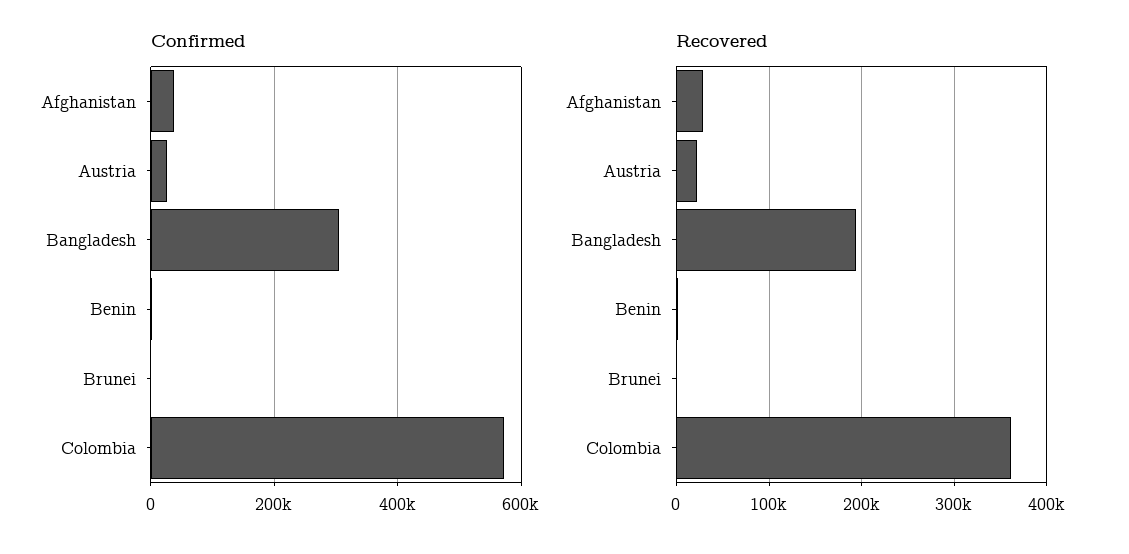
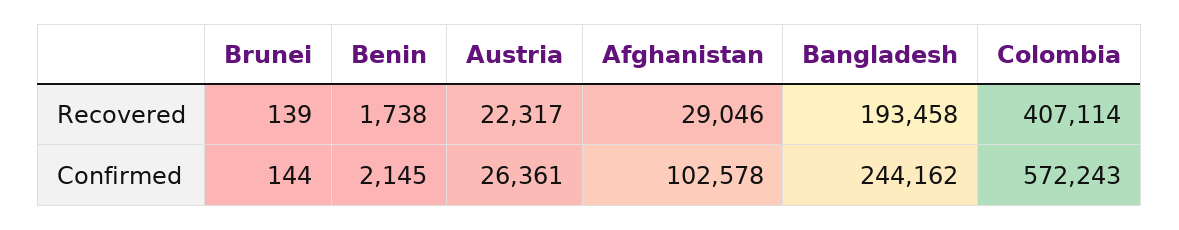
Confirmed, Afghanistan: 40000 -> 102578
Confirmed, Bangladesh: 300000 -> 244162
Recovered, Colombia: 360000 -> 407114

